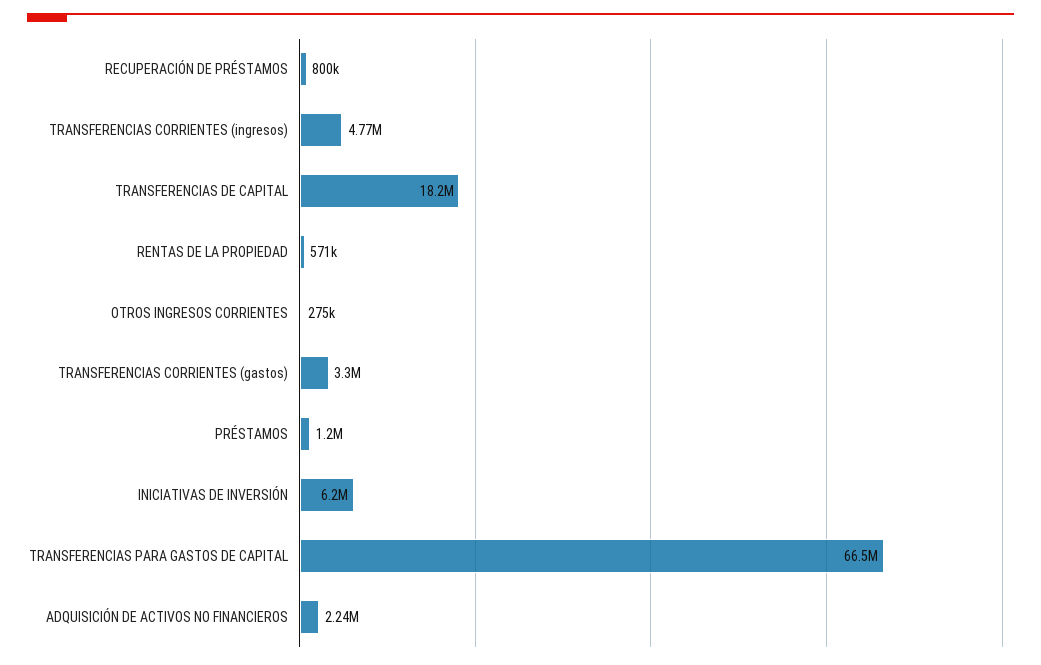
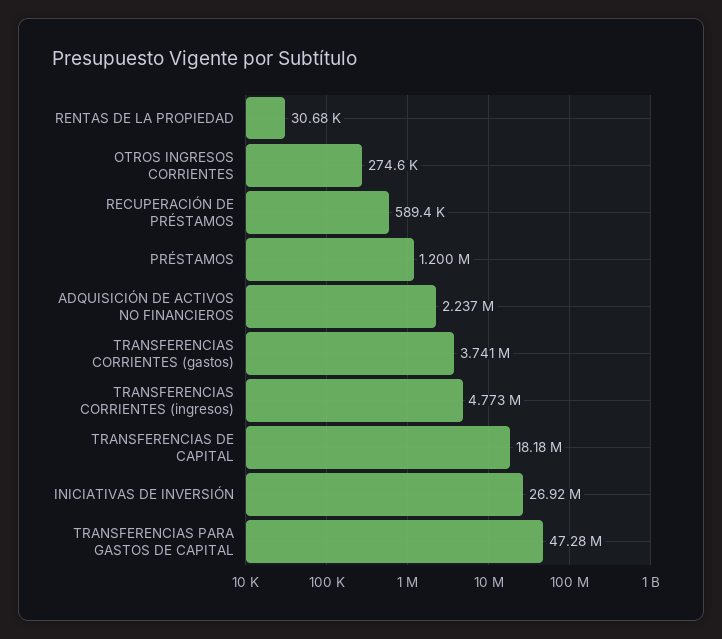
RECUPERACIÓN DE PRÉSTAMOS: 800000 -> 589400
RENTAS DE LA PROPIEDAD: 571000 -> 30680
TRANSFERENCIAS CORRIENTES (gastos): 3300000 -> 3741000
INICIATIVAS DE INVERSIÓN: 6200000 -> 26920000
TRANSFERENCIAS PARA GASTOS DE CAPITAL: 66500000 -> 47280000

